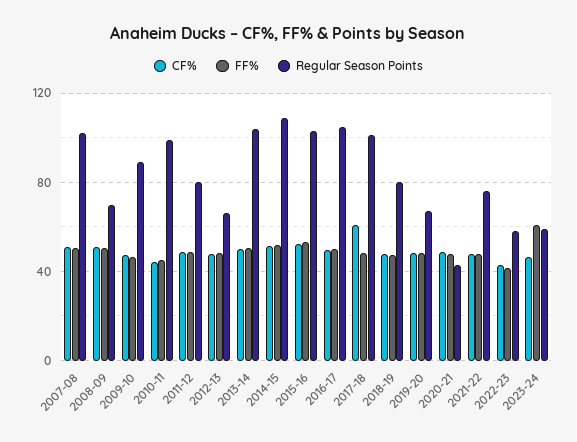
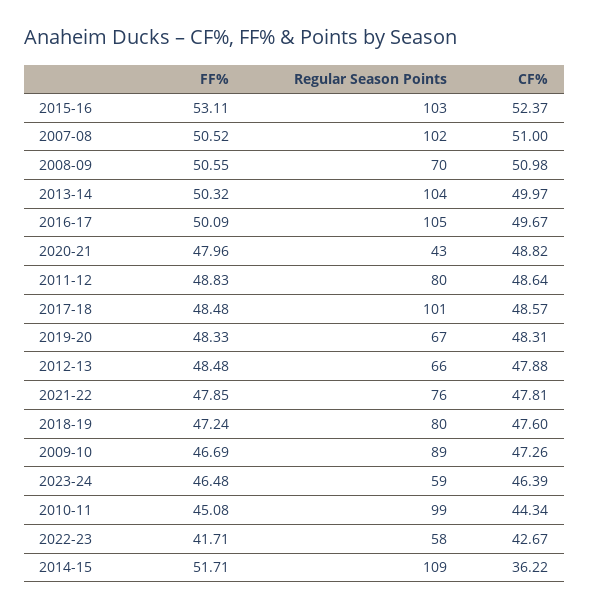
CF%, 2014-15: 50 -> 36.22
CF%, 2017-18: 60 -> 48.57
FF%, 2023-24: 60 -> 46.48

